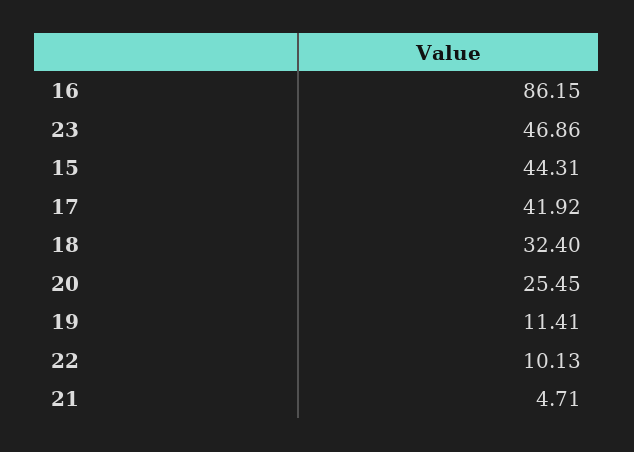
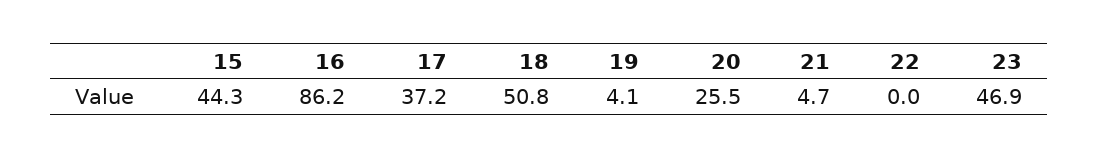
17: 41.92 -> 37.2
18: 32.4 -> 50.8
19: 11.41 -> 4.1
22: 10.13 -> 0

